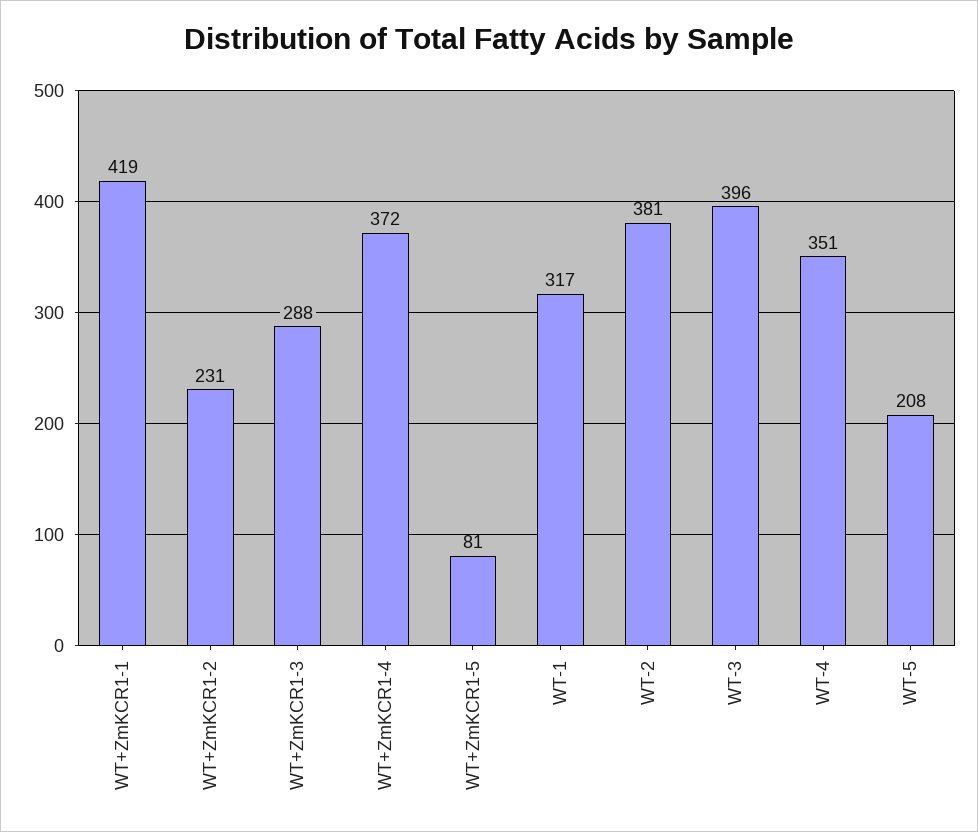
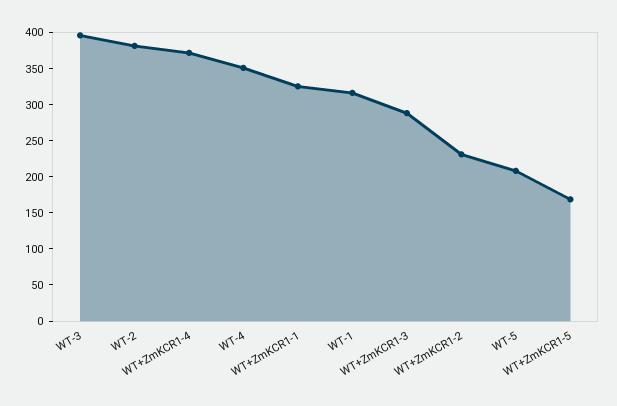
WT+ZmKCR1-1: 419 -> 325
WT+ZmKCR1-5: 81 -> 175

